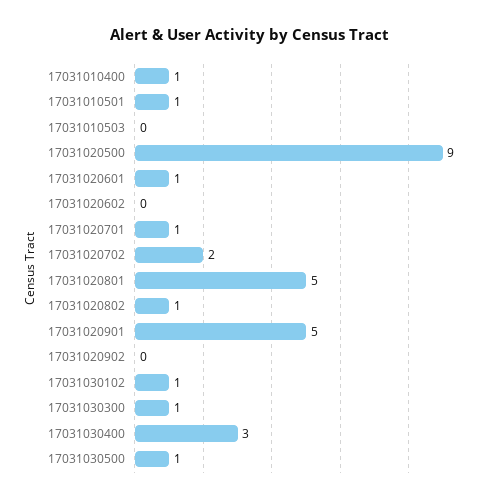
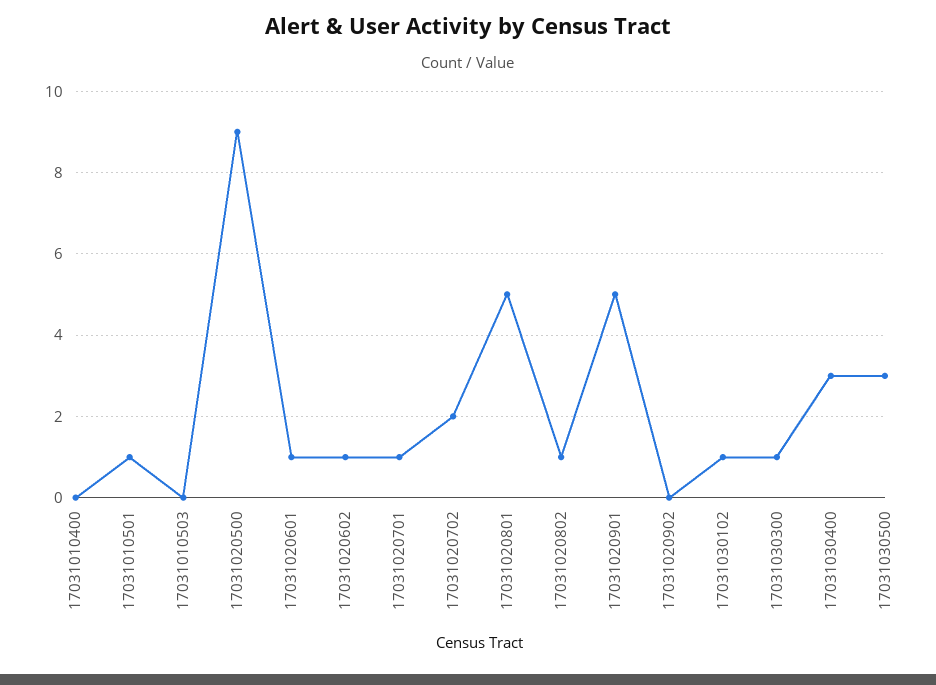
17031010400: 1 -> 0
17031020602: 0 -> 1
17031030500: 1 -> 3

